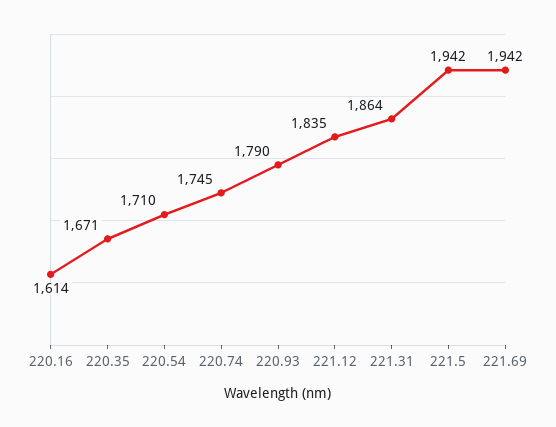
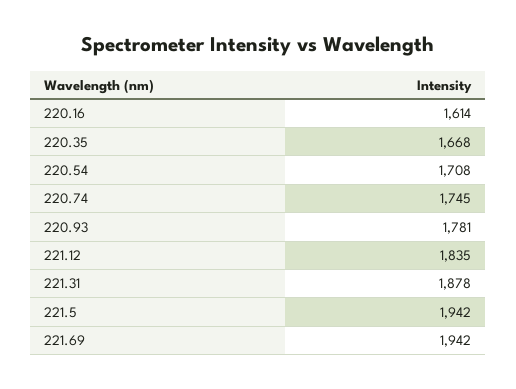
220.35: 1671 -> 1668
220.54: 1710 -> 1708
220.93: 1790 -> 1781
221.31: 1864 -> 1878

